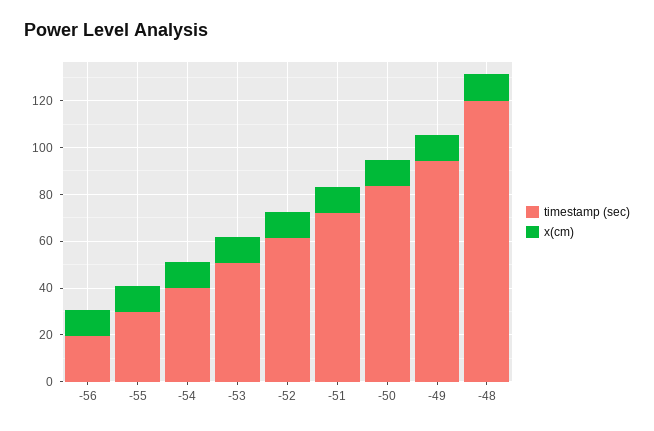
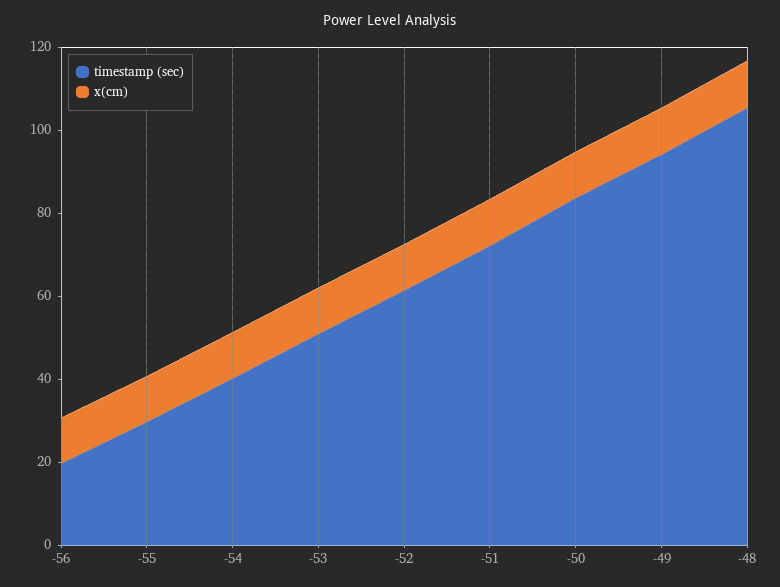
timestamp (sec), -48: 120 -> 105

